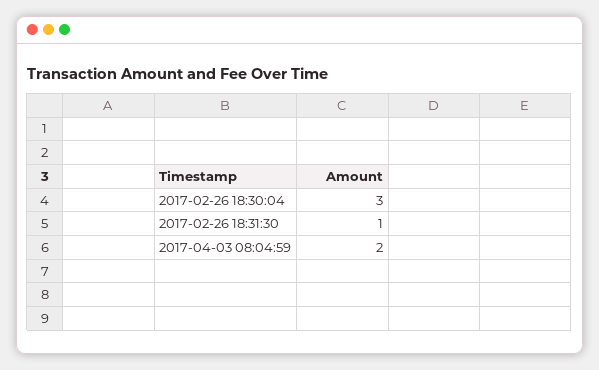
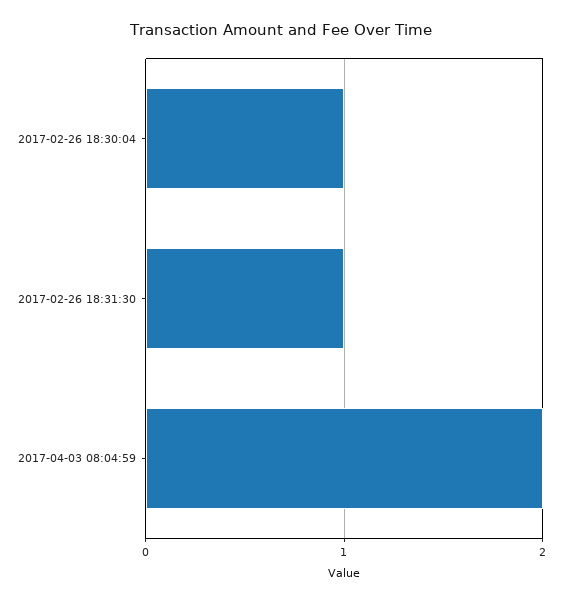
2017-02-26 18:30:04: 3 -> 1

